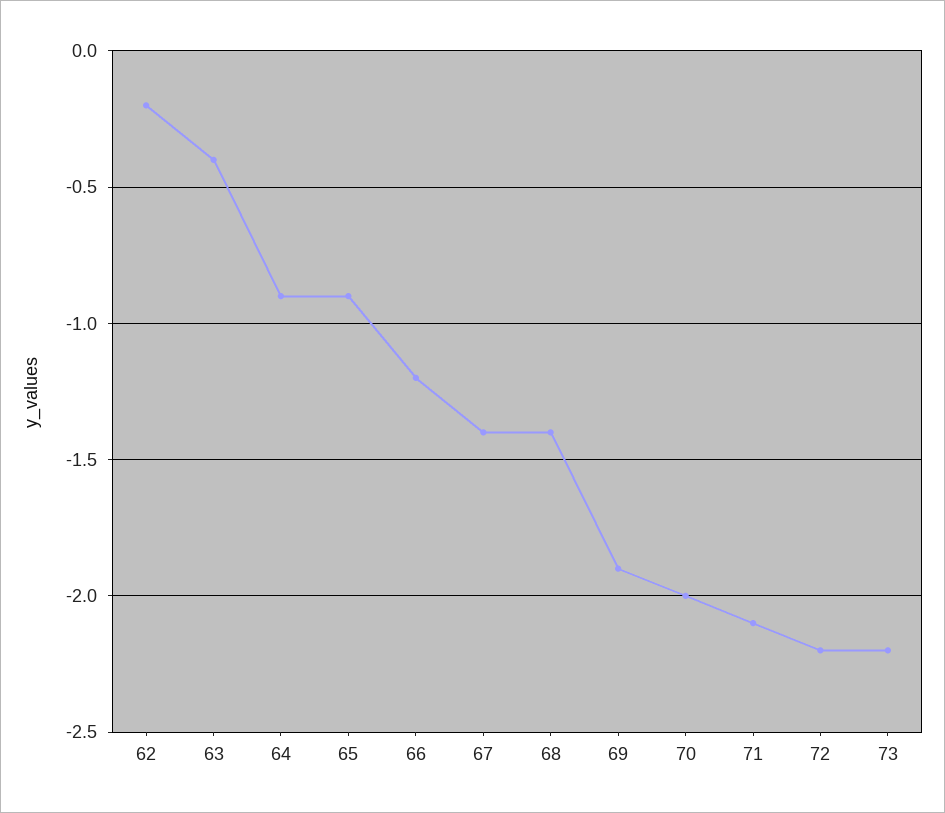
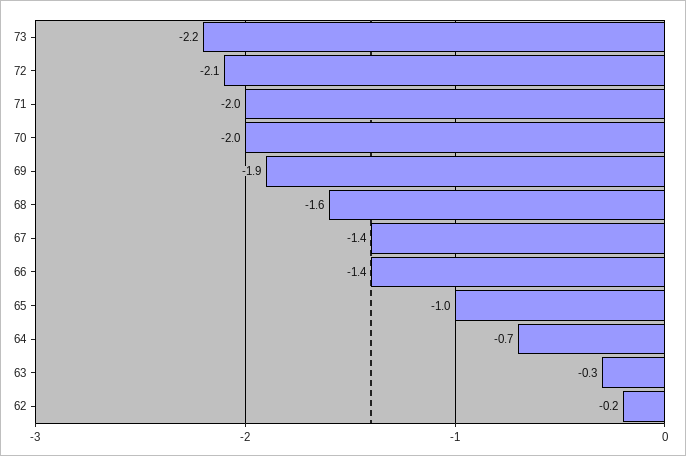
63: -0.4 -> -0.3
64: -0.9 -> -0.7
65: -0.9 -> -1
66: -1.2 -> -1.4
68: -1.4 -> -1.6
71: -2.1 -> -2
72: -2.2 -> -2.1

